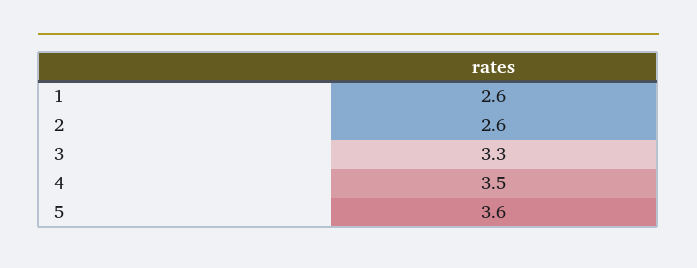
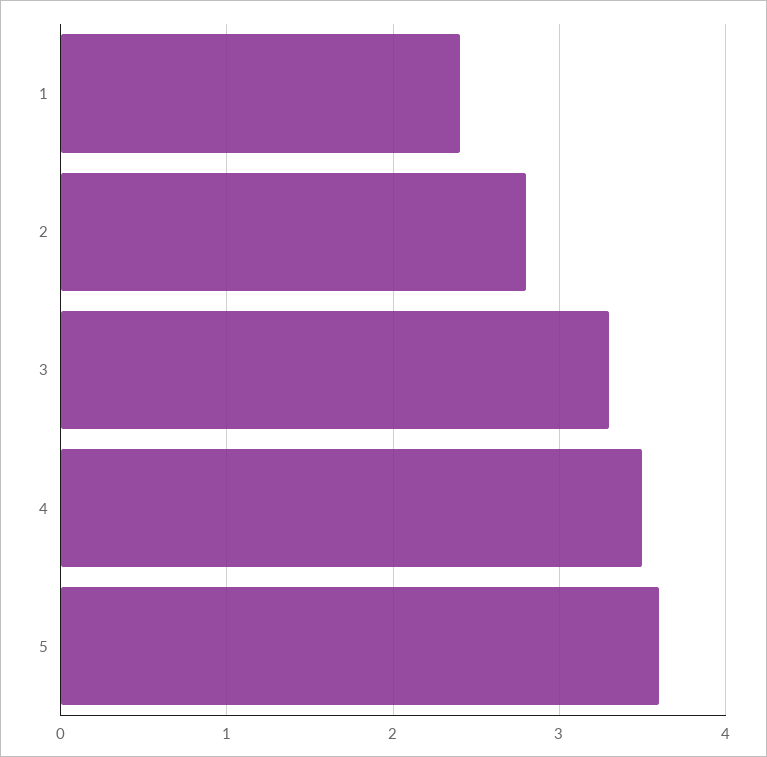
1: 2.6 -> 2.4
2: 2.6 -> 2.8

